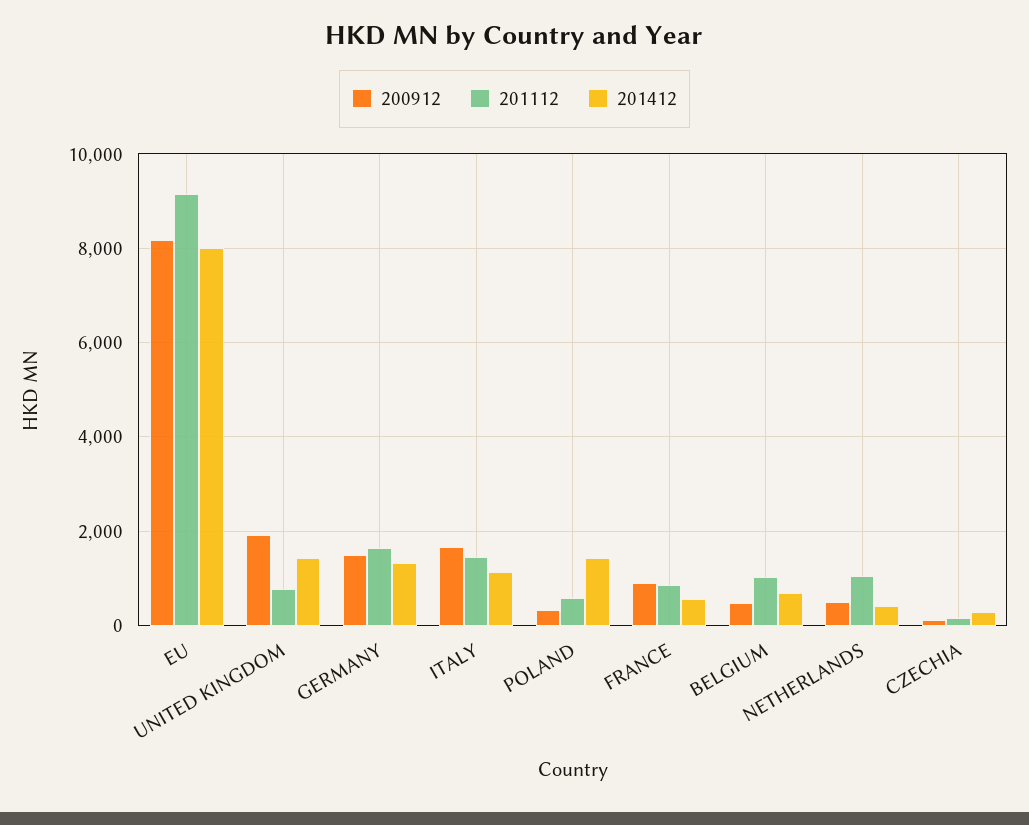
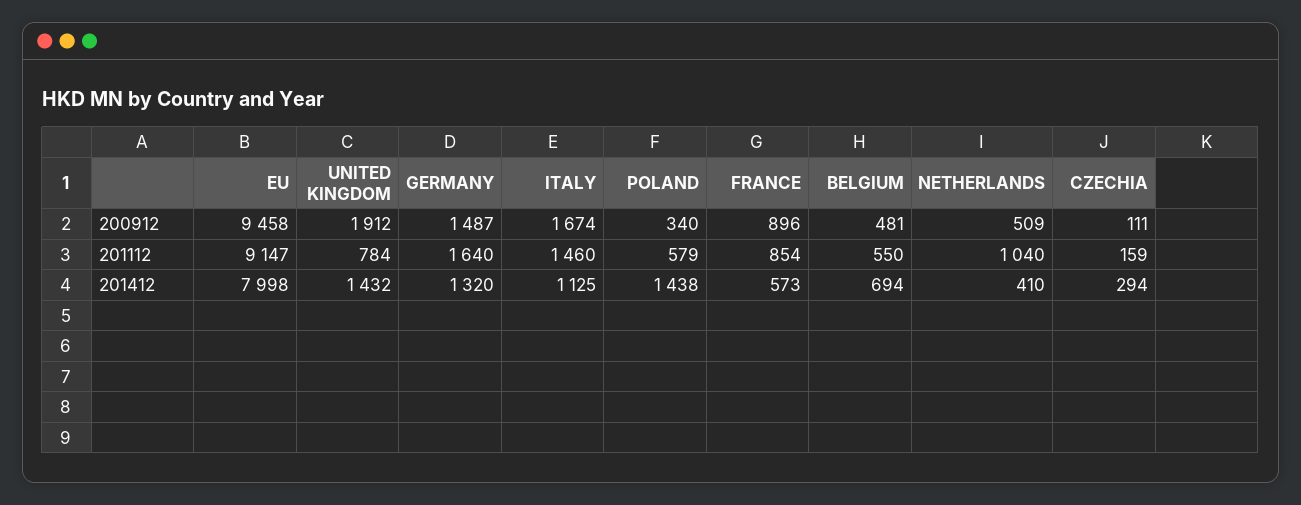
200912, EU: 8200 -> 9458
201112, BELGIUM: 1000 -> 550

